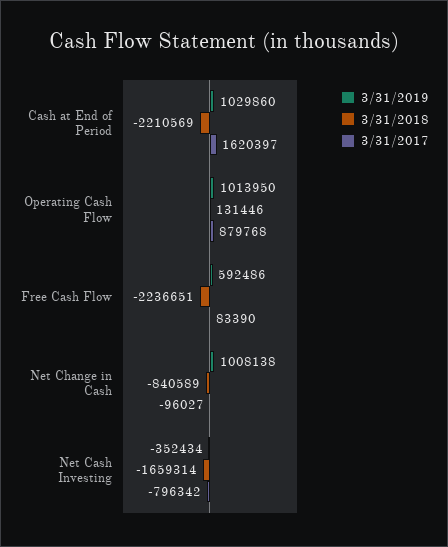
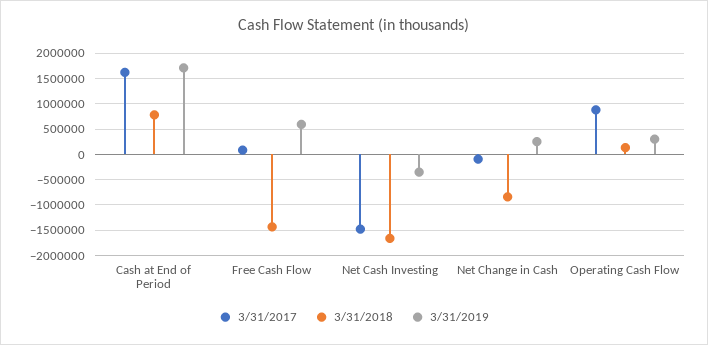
3/31/2019, Cash at End of Period: 1029860 -> 1750000
3/31/2018, Cash at End of Period: -2210569 -> 750000
3/31/2019, Operating Cash Flow: 1013950 -> 250000
3/31/2018, Free Cash Flow: -2236651 -> -1500000
3/31/2019, Net Change in Cash: 1008138 -> 250000
3/31/2017, Net Cash Investing: -796342 -> -1500000

